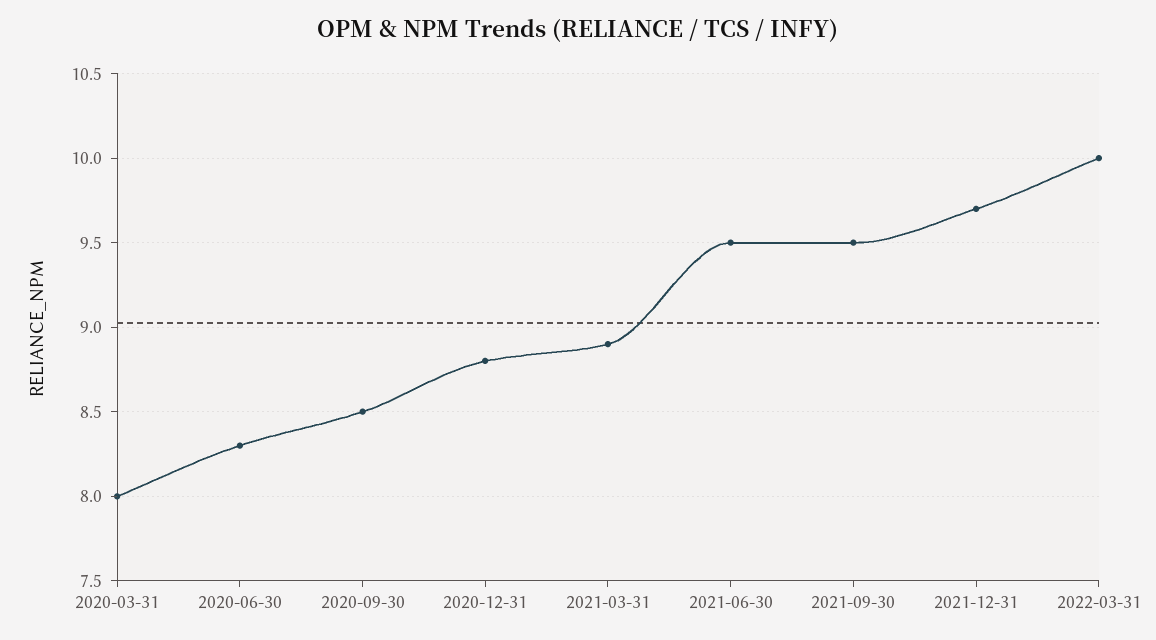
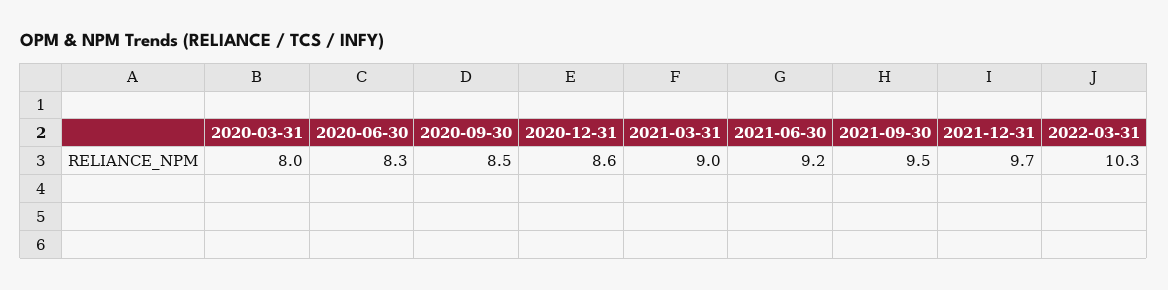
2020-12-31: 8.8 -> 8.6
2021-03-31: 8.9 -> 9
2021-06-30: 9.5 -> 9.2
2022-03-31: 10 -> 10.3

